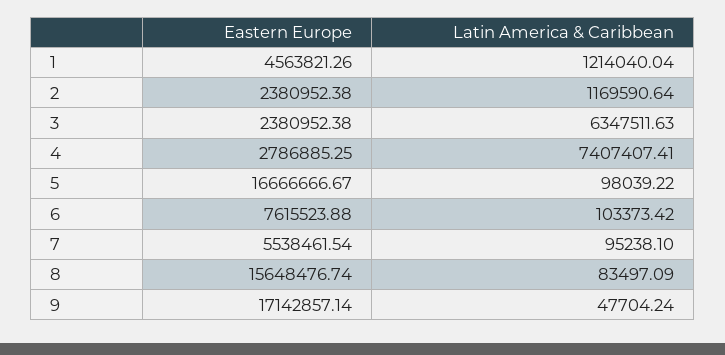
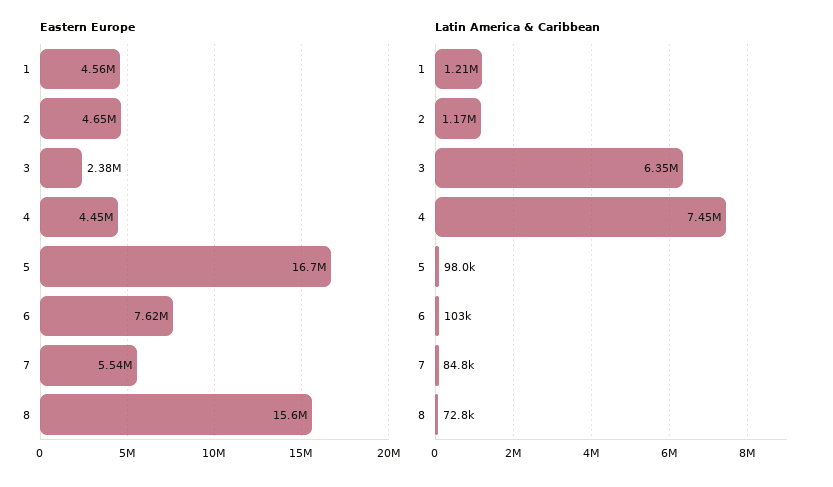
Eastern Europe, 2: 2380952.38 -> 4650000
Eastern Europe, 4: 2786885.25 -> 4450000
Latin America & Caribbean, 4: 7407407.41 -> 7450000
Latin America & Caribbean, 7: 95238.1 -> 84800
Latin America & Caribbean, 8: 83497.09 -> 72800
Eastern Europe, 9: 17142857.14 -> none
Latin America & Caribbean, 9: 47704.24 -> none

